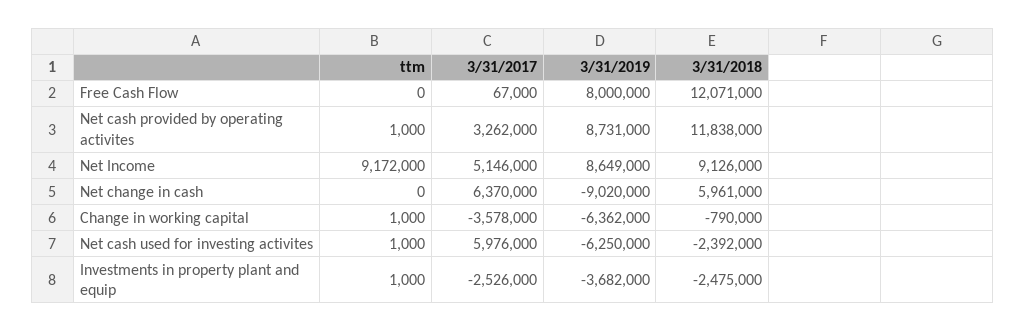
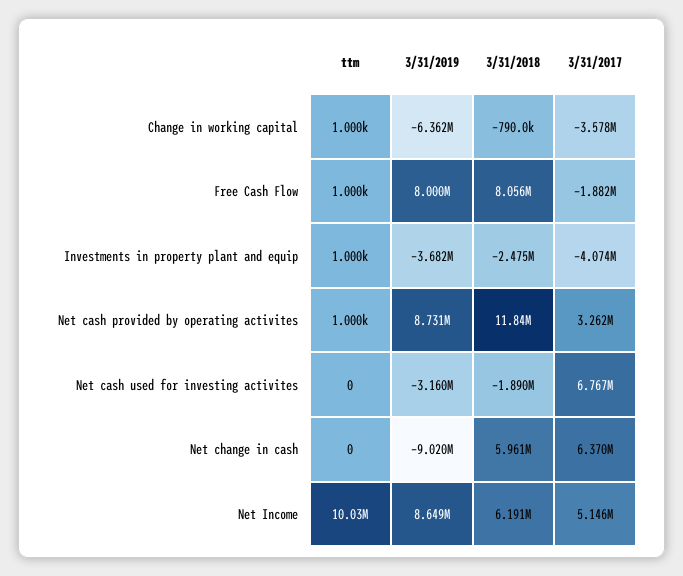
ttm, Free Cash Flow: 0 -> 1000
3/31/2017, Free Cash Flow: 67000 -> -1882000
3/31/2018, Free Cash Flow: 12071000 -> 8056000
ttm, Net Income: 9172000 -> 10030000
3/31/2018, Net Income: 9126000 -> 6191000
ttm, Net cash used for investing activites: 1000 -> 0
3/31/2017, Net cash used for investing activites: 5976000 -> 6767000
3/31/2019, Net cash used for investing activites: -6250000 -> -3160000
3/31/2018, Net cash used for investing activites: -2392000 -> -1890000
3/31/2017, Investments in property plant and equip: -2526000 -> -4074000

